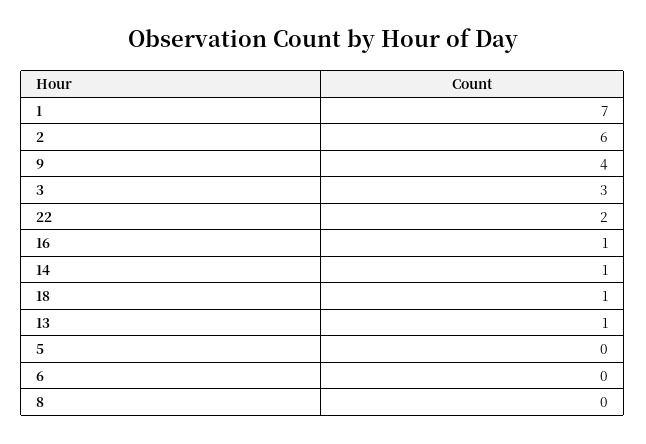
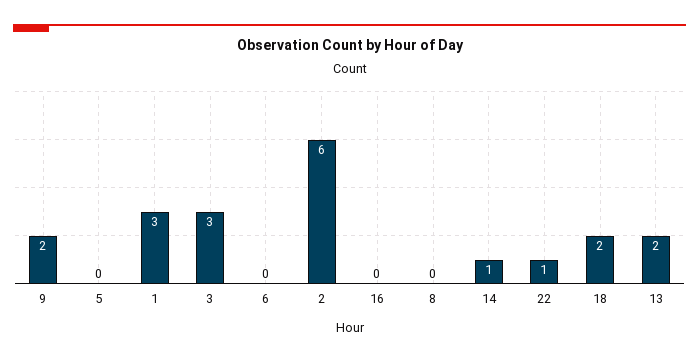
1: 7 -> 3
9: 4 -> 2
22: 2 -> 1
16: 1 -> 0
18: 1 -> 2
13: 1 -> 2

